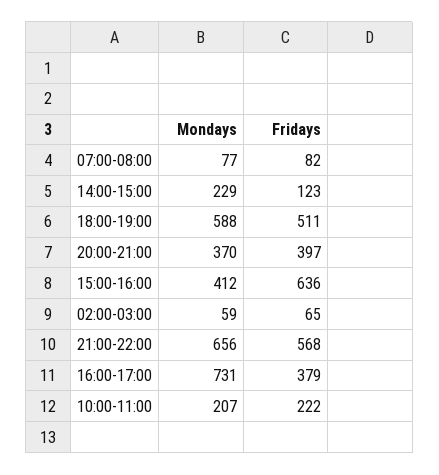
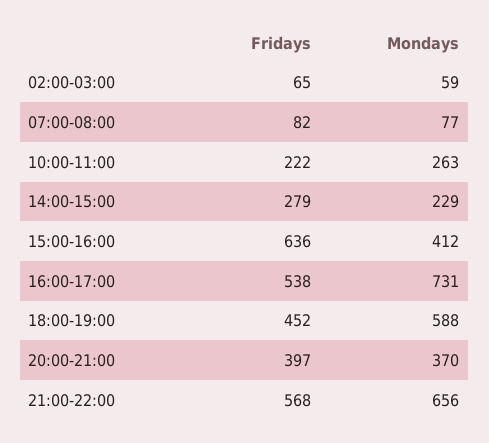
Fridays, 14:00-15:00: 123 -> 279
Fridays, 18:00-19:00: 511 -> 452
Fridays, 16:00-17:00: 379 -> 538
Mondays, 10:00-11:00: 207 -> 263

